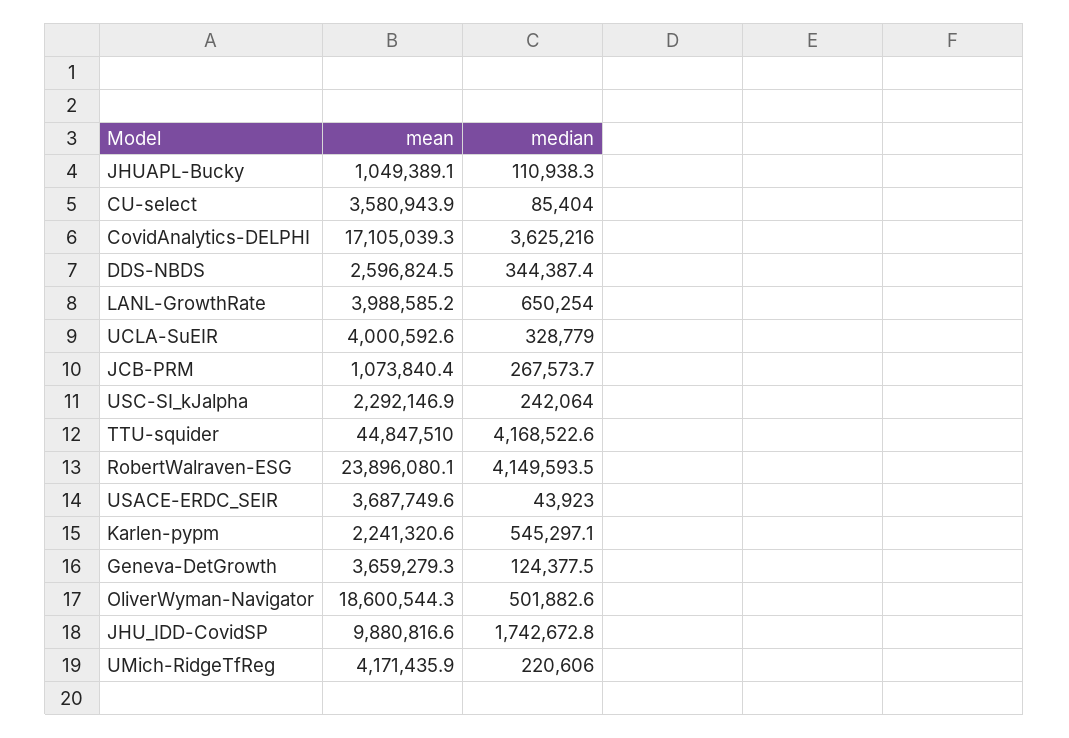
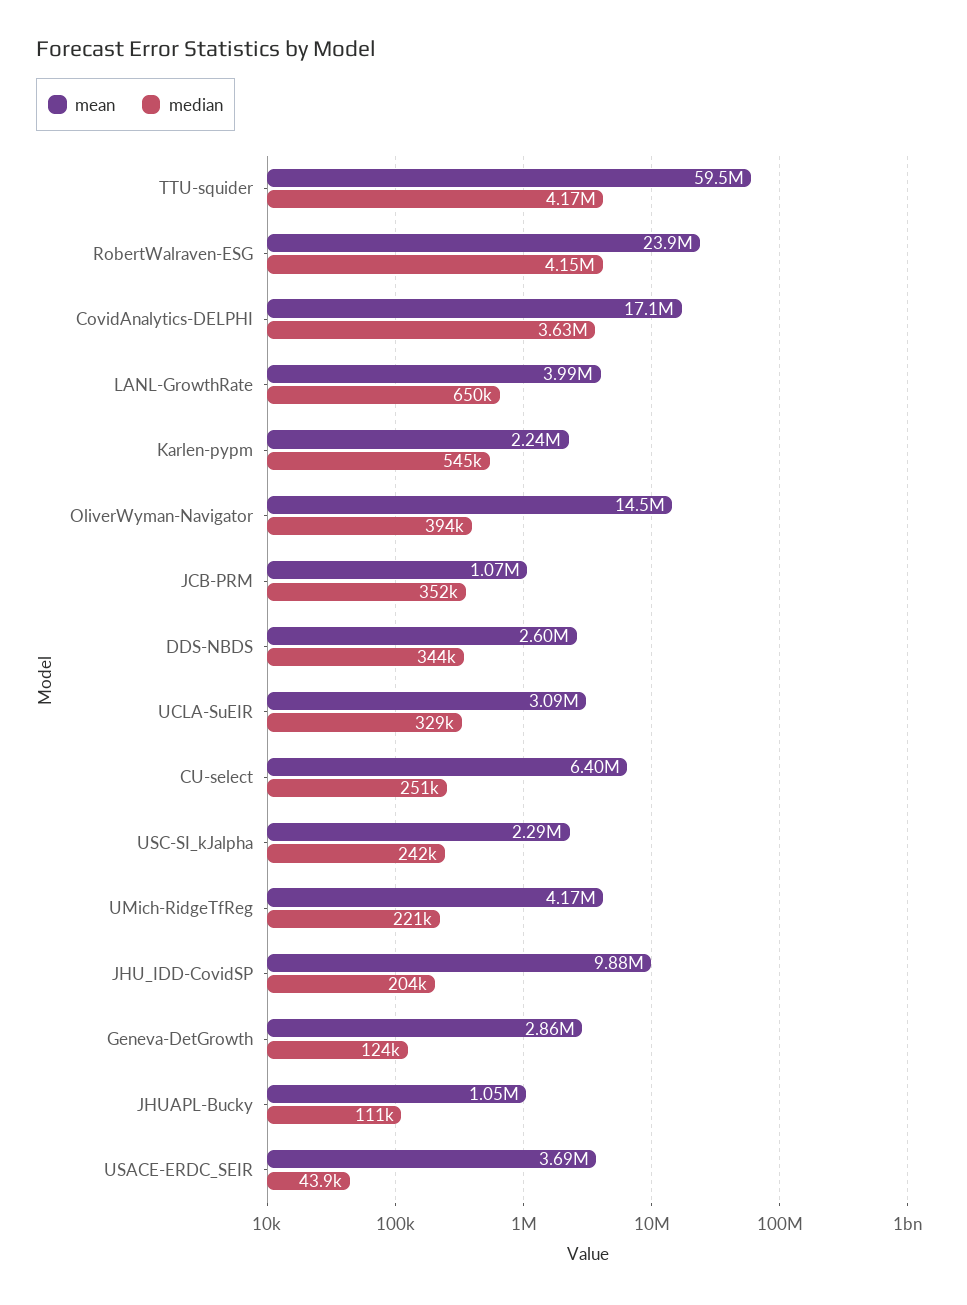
mean, CU-select: 3580943.9 -> 6400000
median, CU-select: 85404 -> 251000
mean, UCLA-SuEIR: 4000592.6 -> 3090000
median, JCB-PRM: 267573.7 -> 352000
mean, TTU-squider: 44847510 -> 59500000
mean, Geneva-DetGrowth: 3659279.3 -> 2860000
mean, OliverWyman-Navigator: 18600544.3 -> 14500000
median, OliverWyman-Navigator: 501882.6 -> 394000
median, JHU_IDD-CovidSP: 1742672.8 -> 204000

